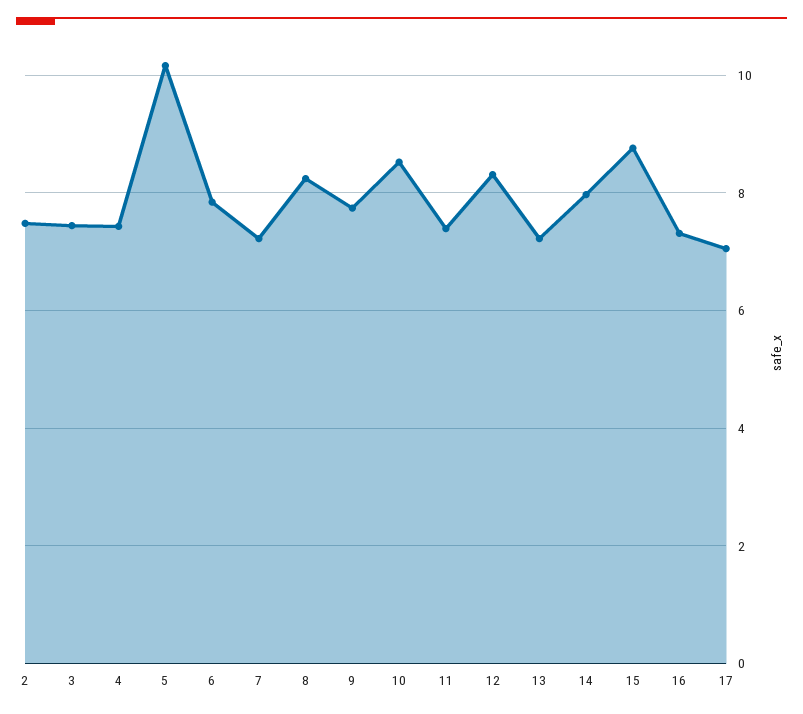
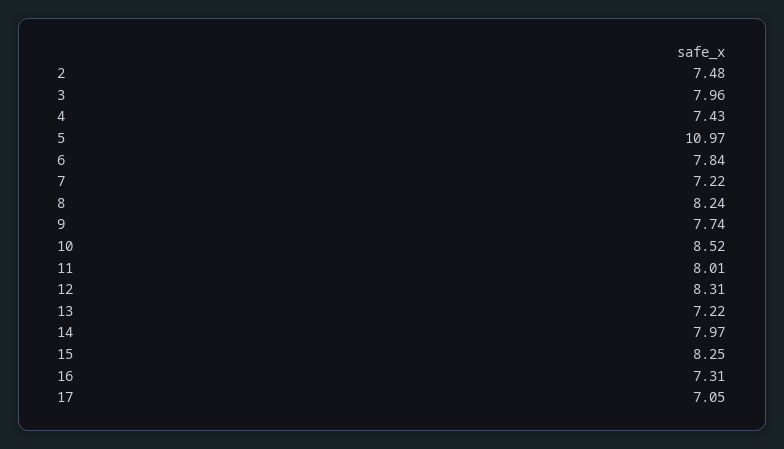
3: 7.4 -> 7.96
5: 10.2 -> 10.97
11: 7.4 -> 8.01
15: 8.8 -> 8.25

